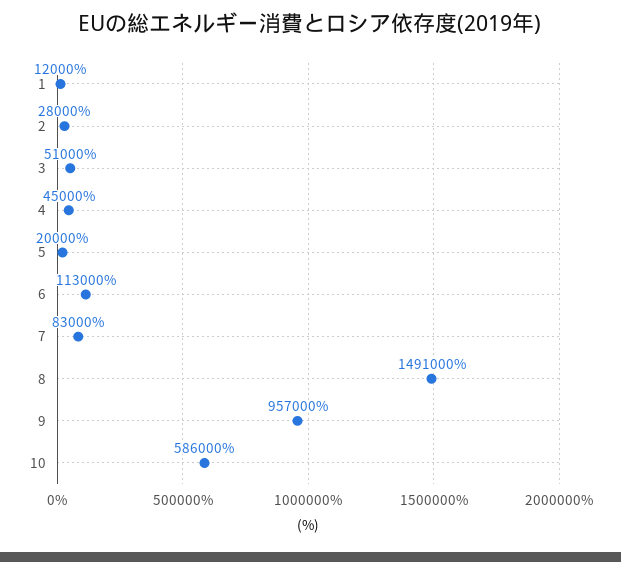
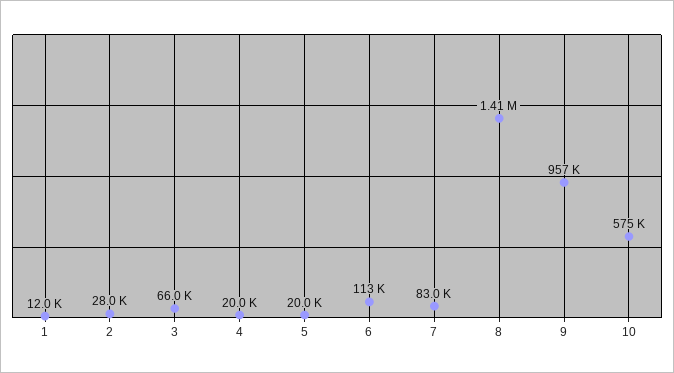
3: 51000 -> 66000
4: 45000 -> 20000
8: 1491000 -> 1410000
10: 586000 -> 575000

